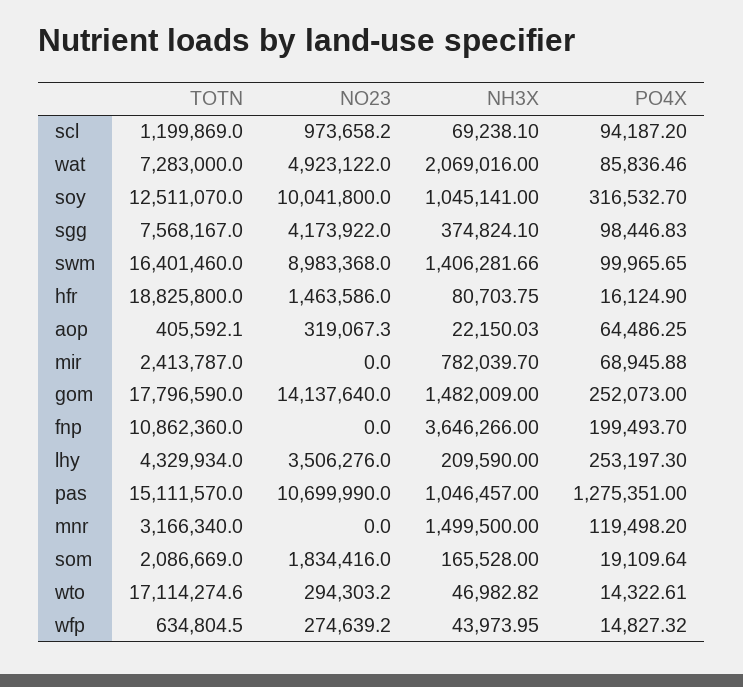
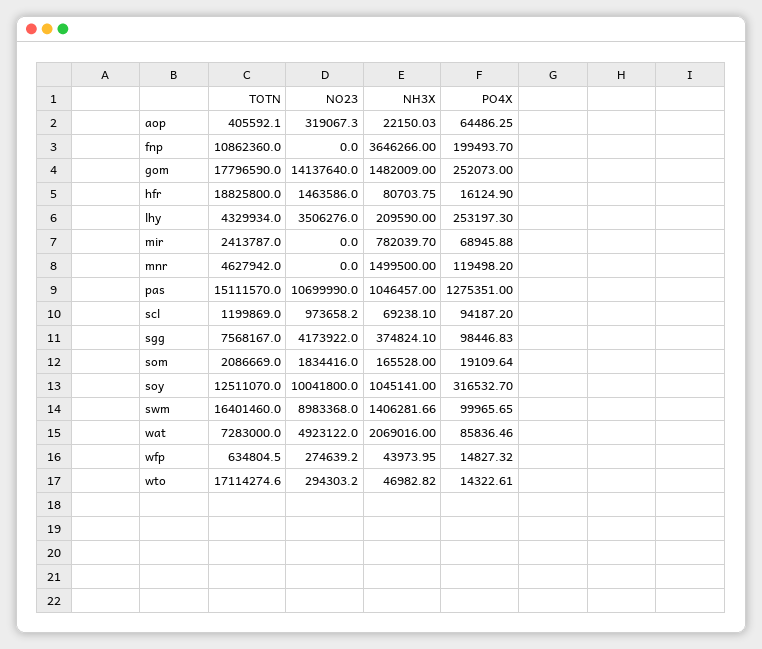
TOTN, mnr: 3166340 -> 4627942

